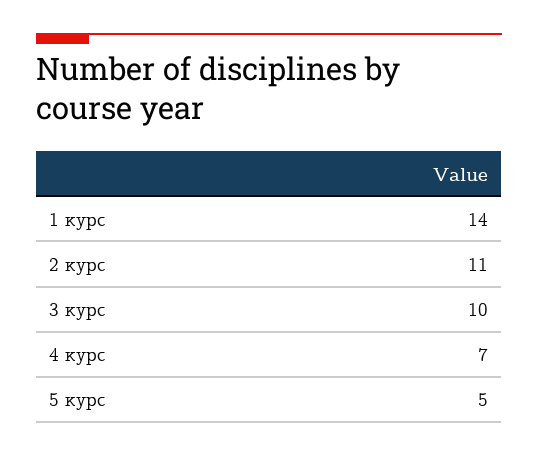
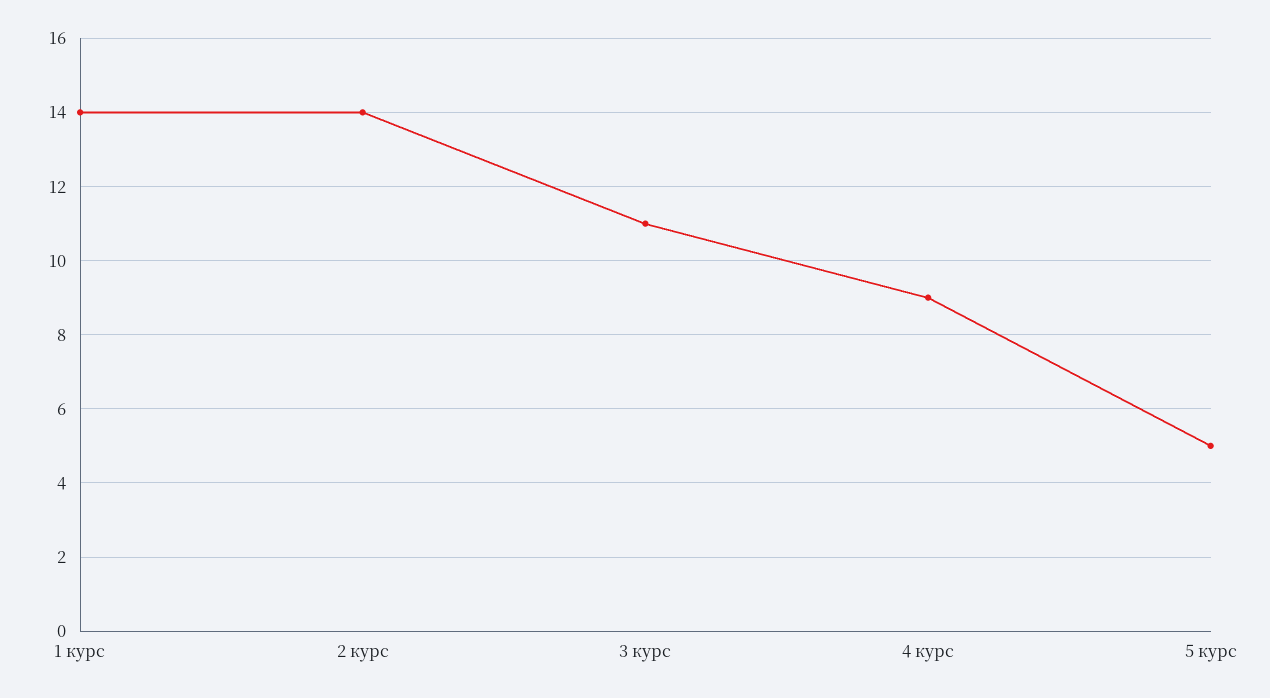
2 курс: 11 -> 14
3 курс: 10 -> 11
4 курс: 7 -> 9

